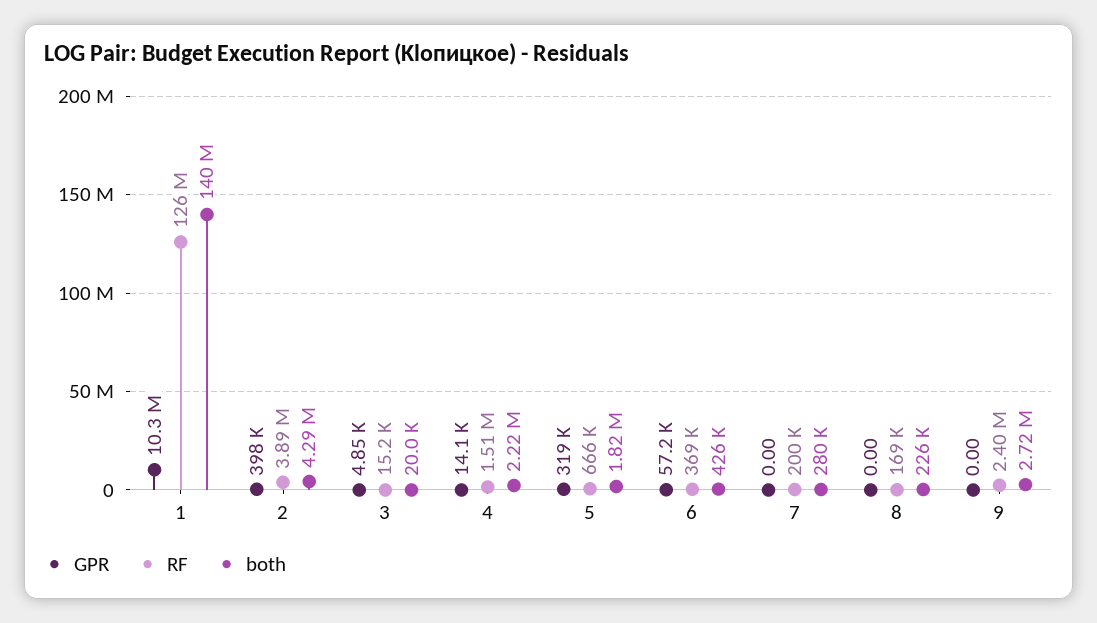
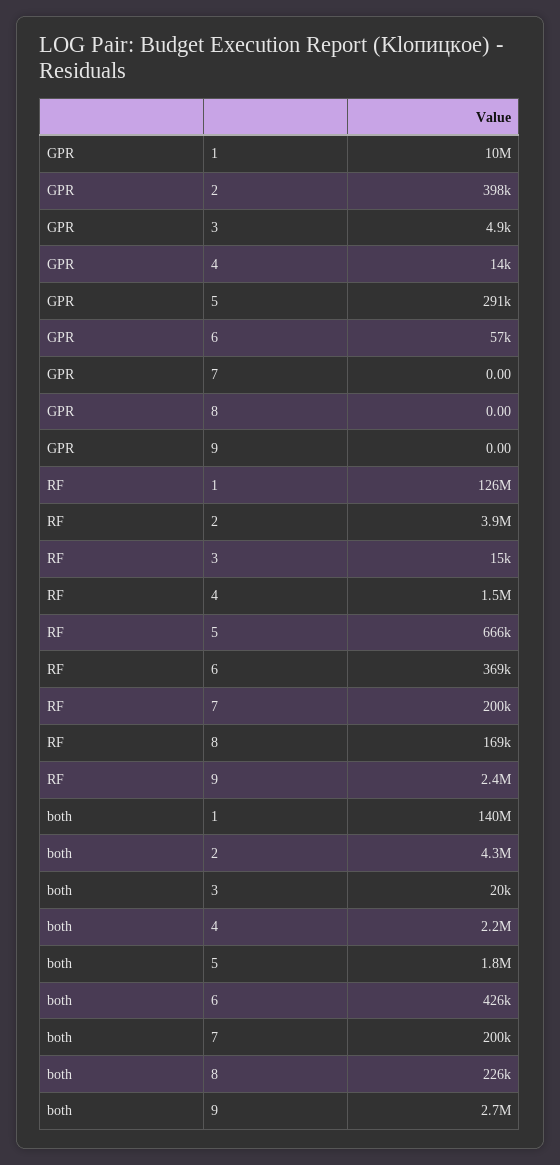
GPR, 5: 319000 -> 291000
both, 7: 280000 -> 200000

